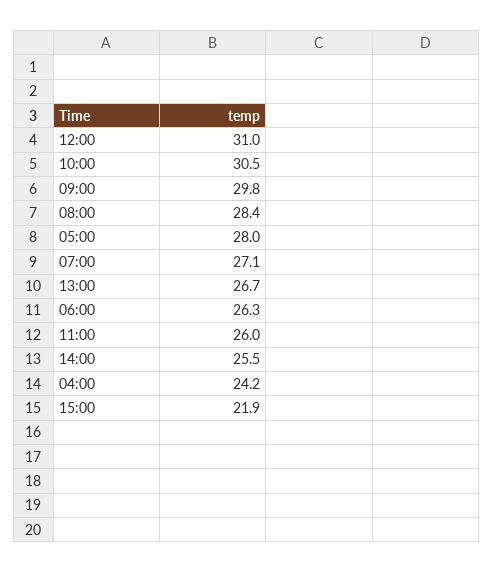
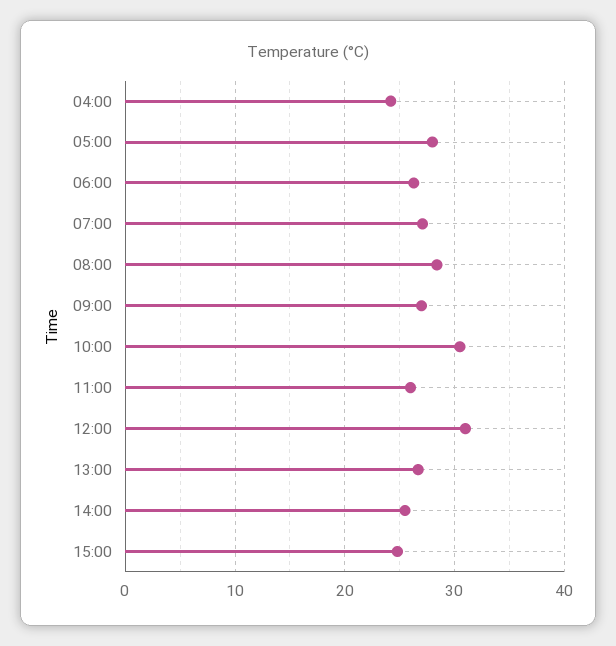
09:00: 29.8 -> 27
15:00: 21.9 -> 25

